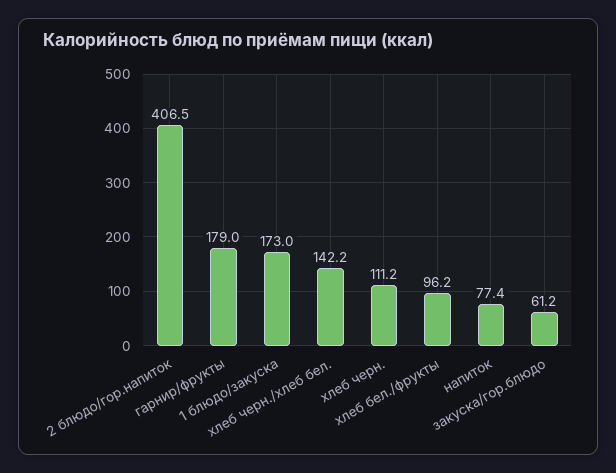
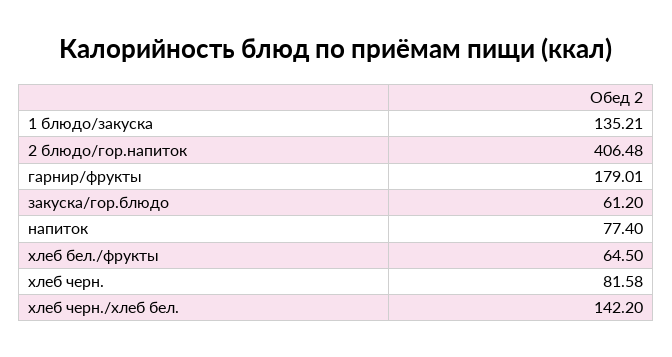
1 блюдо/закуска: 173 -> 135.21
хлеб черн.: 111.2 -> 81.58
хлеб бел./фрукты: 96.2 -> 64.5

